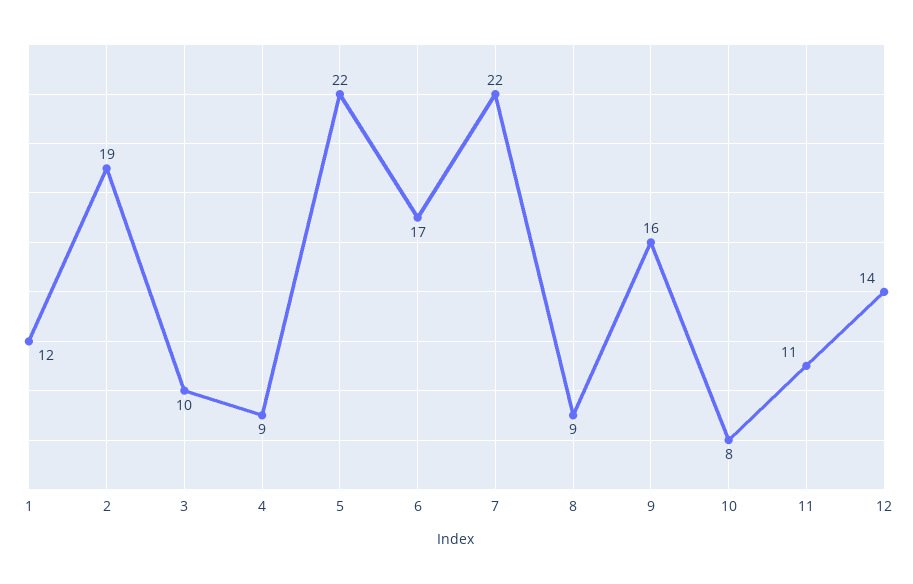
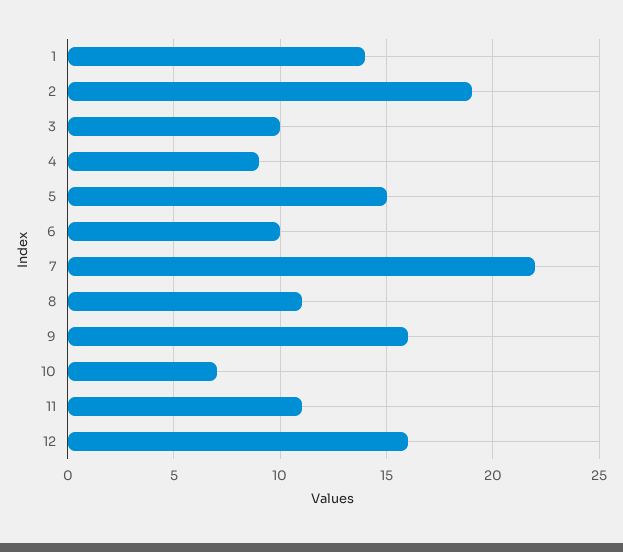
1: 12 -> 14
5: 22 -> 15
6: 17 -> 10
8: 9 -> 11
10: 8 -> 7
12: 14 -> 16

